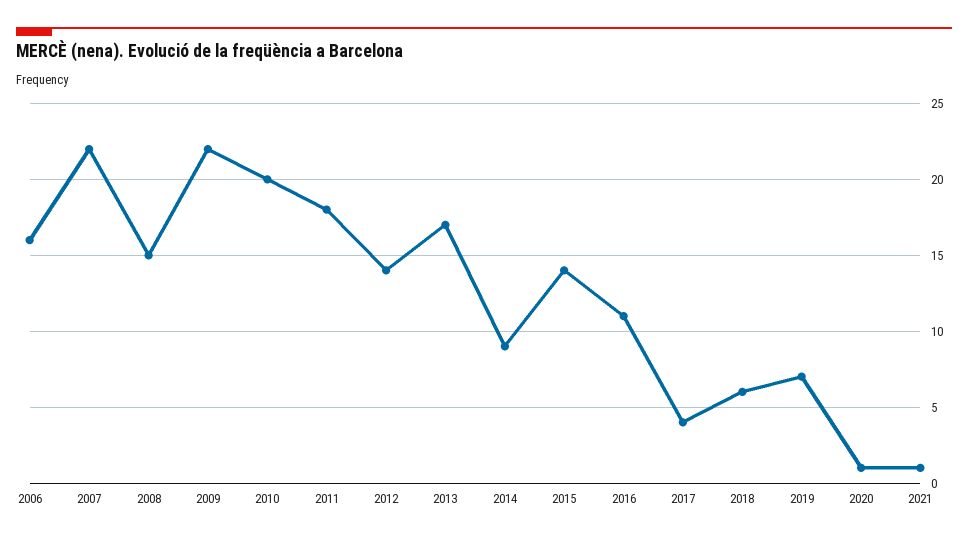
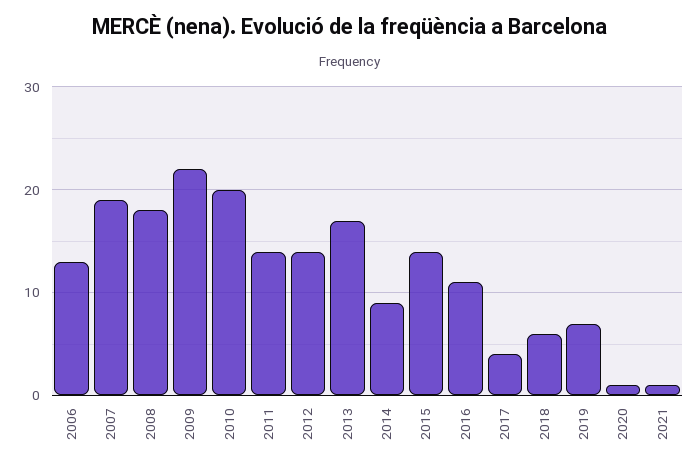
2006: 16 -> 13
2007: 22 -> 19
2008: 15 -> 18
2011: 18 -> 14

